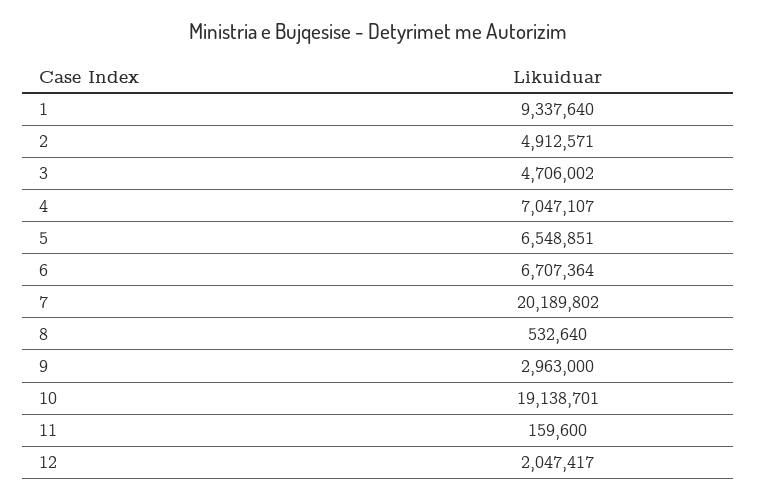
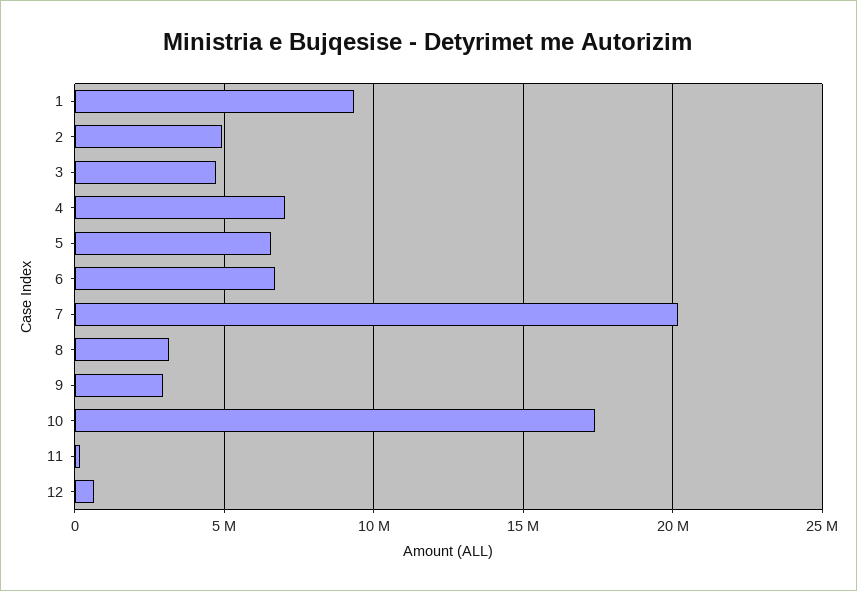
8: 532640 -> 3000000
10: 19138701 -> 17500000
12: 2047417 -> 500000

